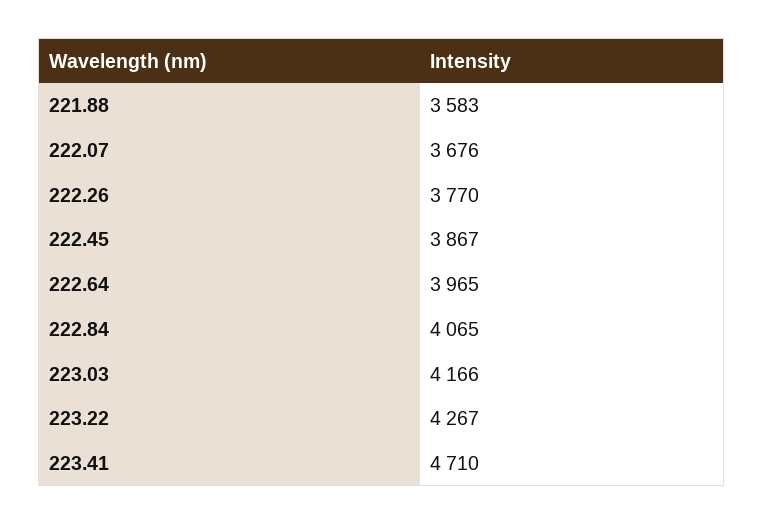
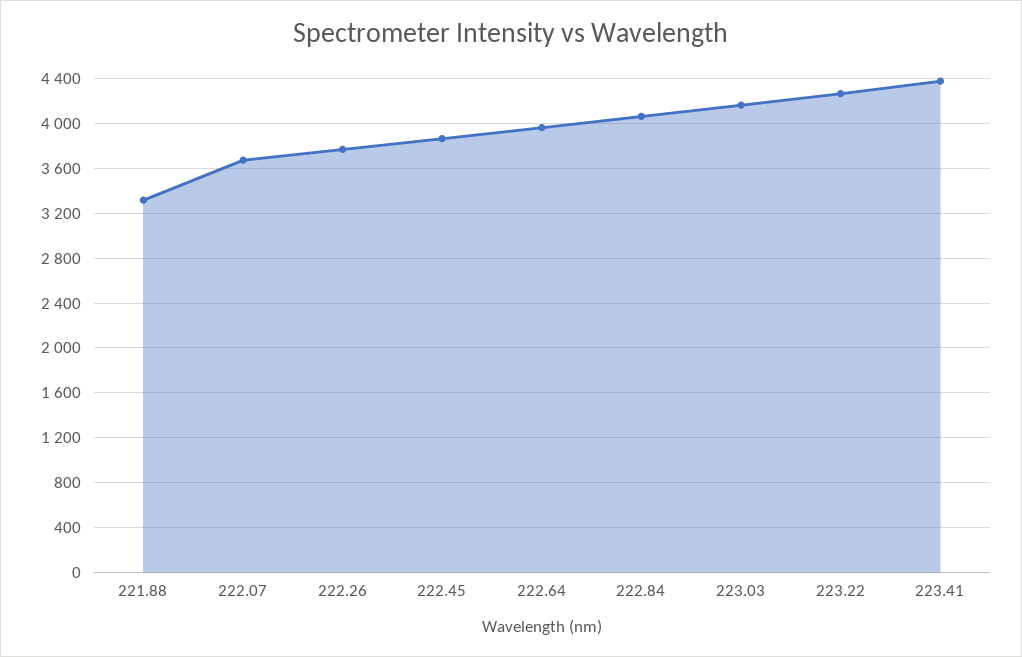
221.88: 3583 -> 3300
223.41: 4710 -> 4400

